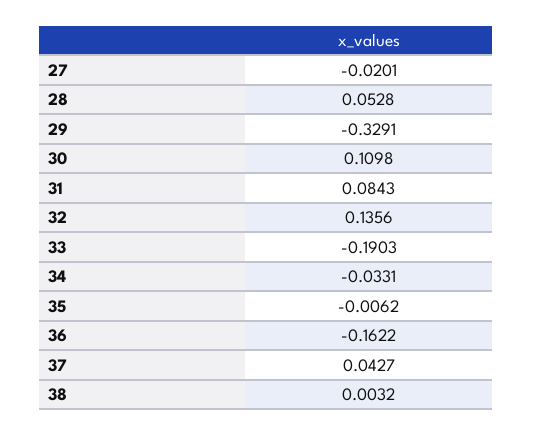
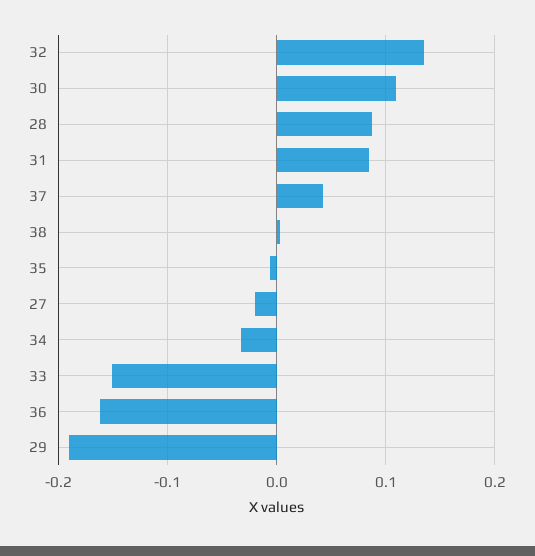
28: 0.0528 -> 0.09
29: -0.3291 -> -0.19
33: -0.1903 -> -0.15

